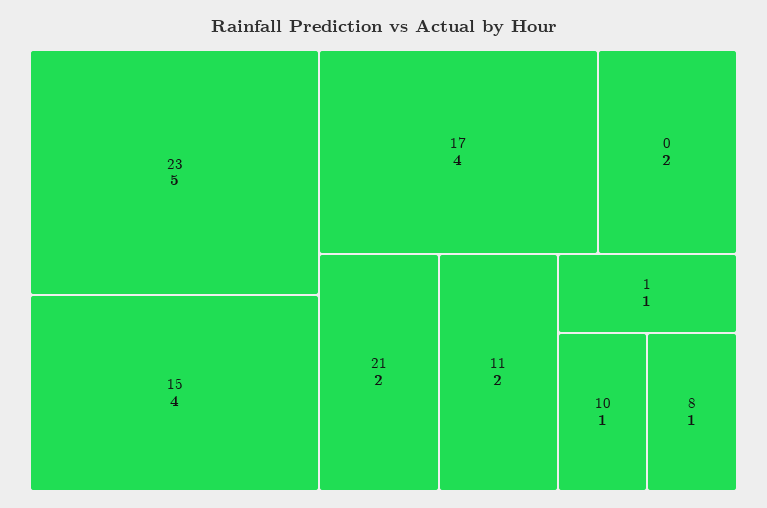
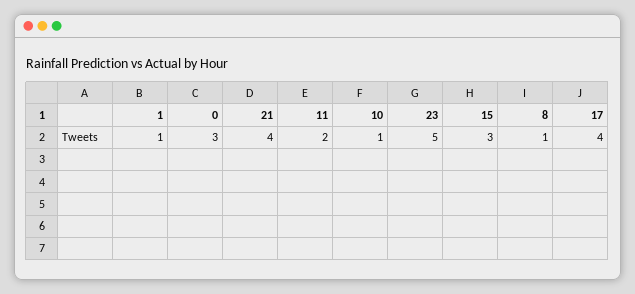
15: 4 -> 3
0: 2 -> 3
21: 2 -> 4

